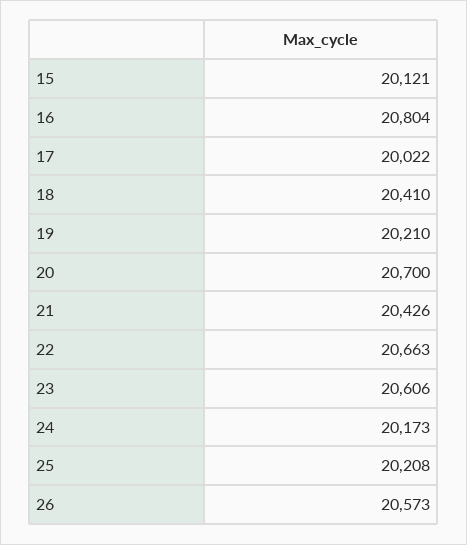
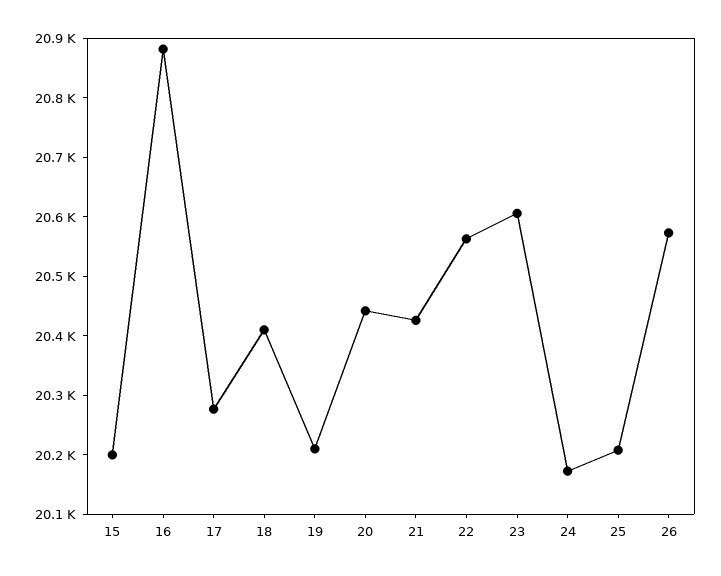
15: 20121 -> 20200
16: 20804 -> 20880
17: 20022 -> 20280
20: 20700 -> 20440
22: 20663 -> 20560

